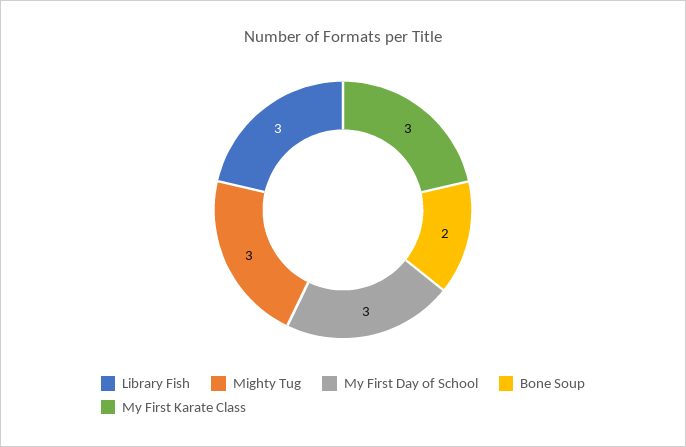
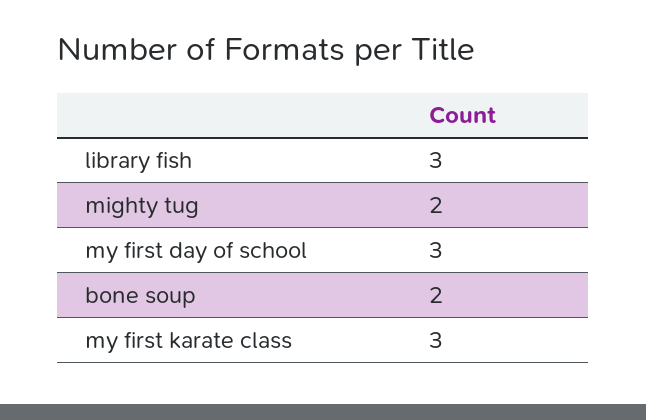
Mighty Tug: 3 -> 2

